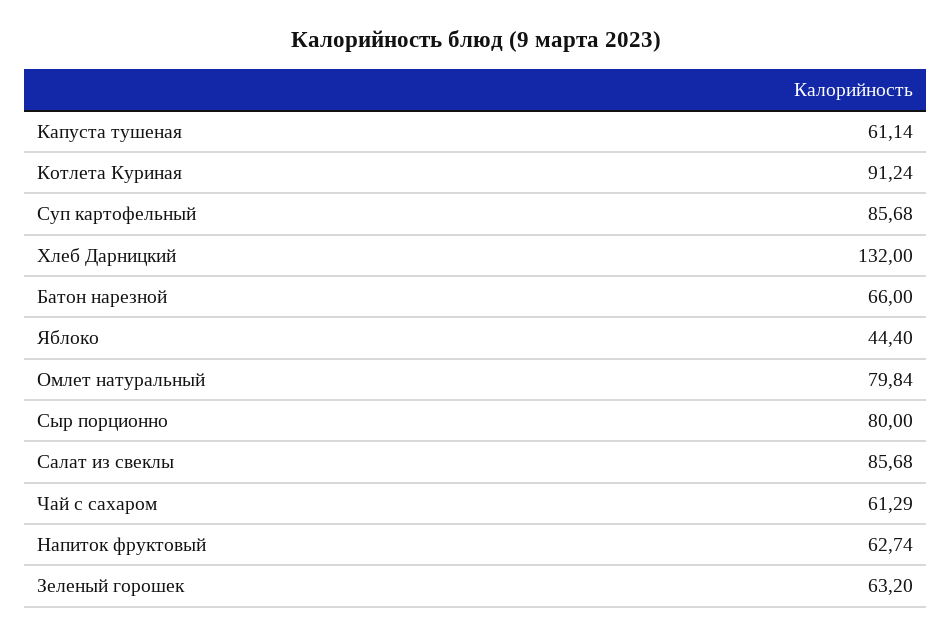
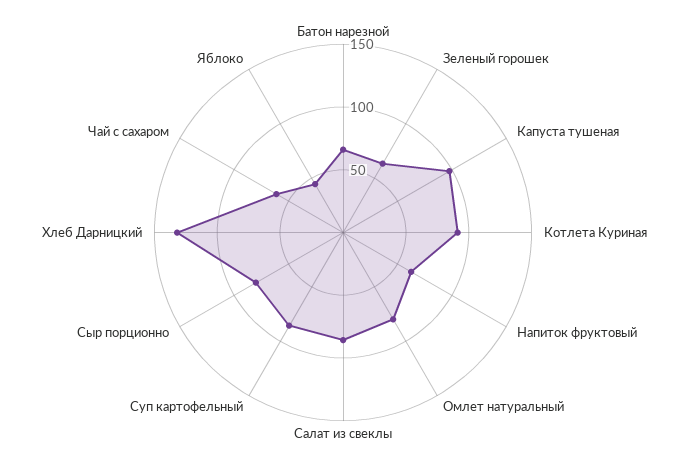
Капуста тушеная: 61.14 -> 100

